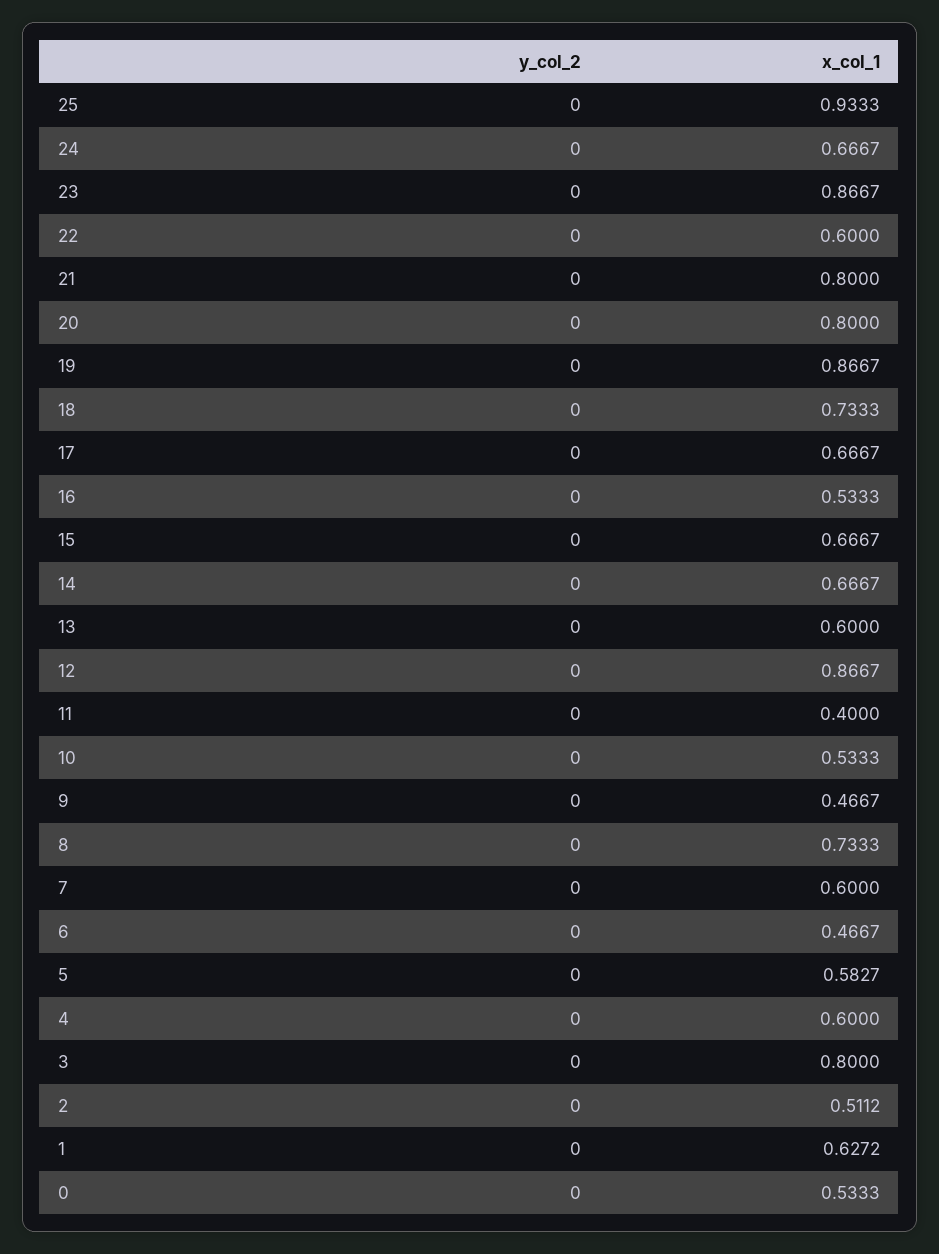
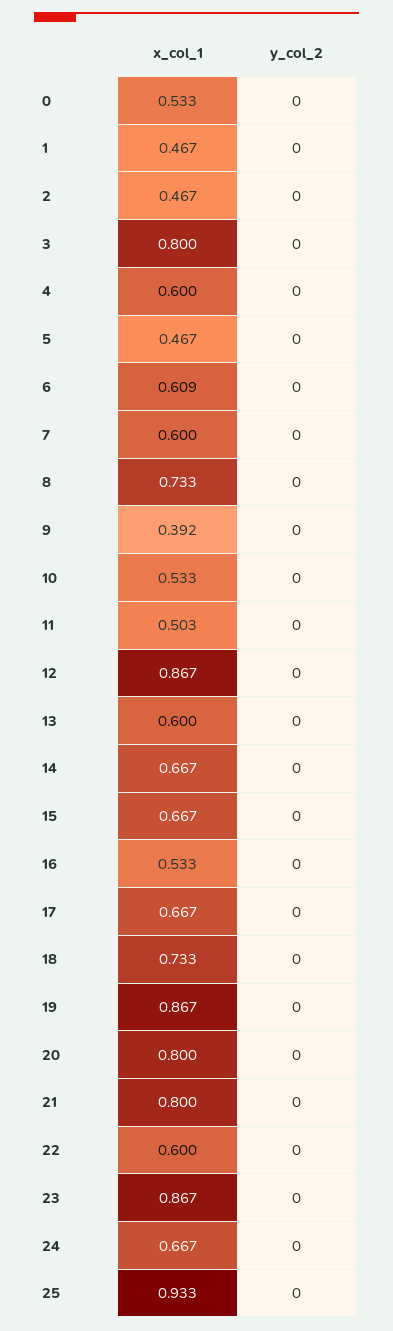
x_col_1, 11: 0.4 -> 0.503
x_col_1, 9: 0.4667 -> 0.392
x_col_1, 6: 0.4667 -> 0.609
x_col_1, 5: 0.5827 -> 0.467
x_col_1, 2: 0.5112 -> 0.467
x_col_1, 1: 0.6272 -> 0.467

